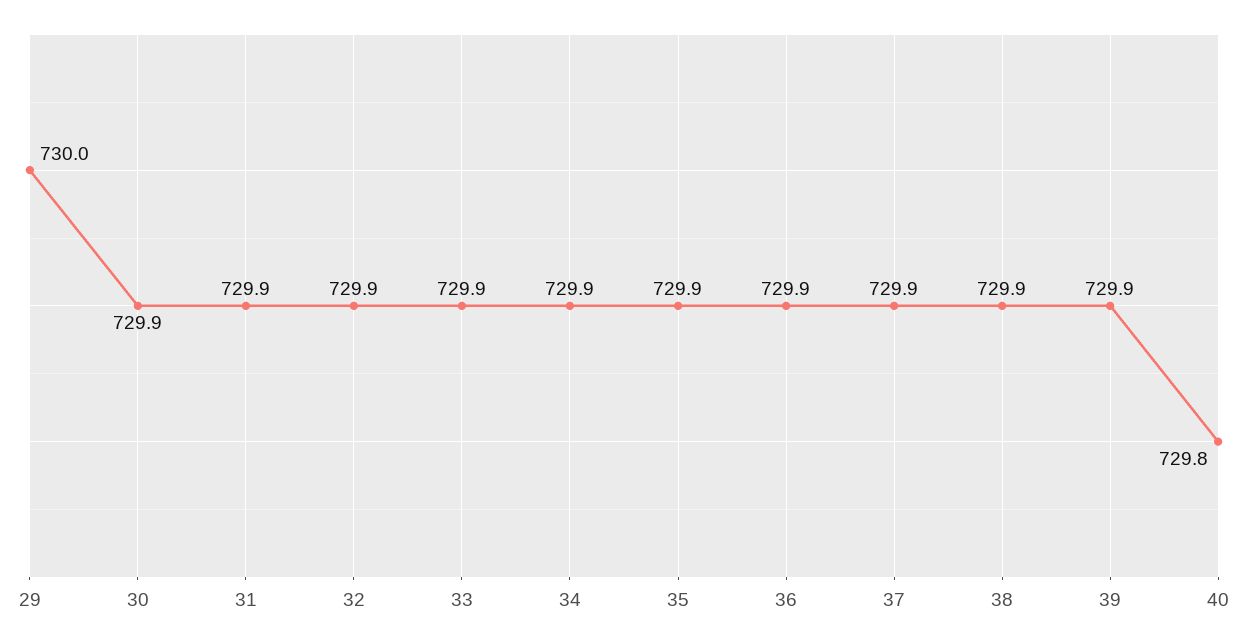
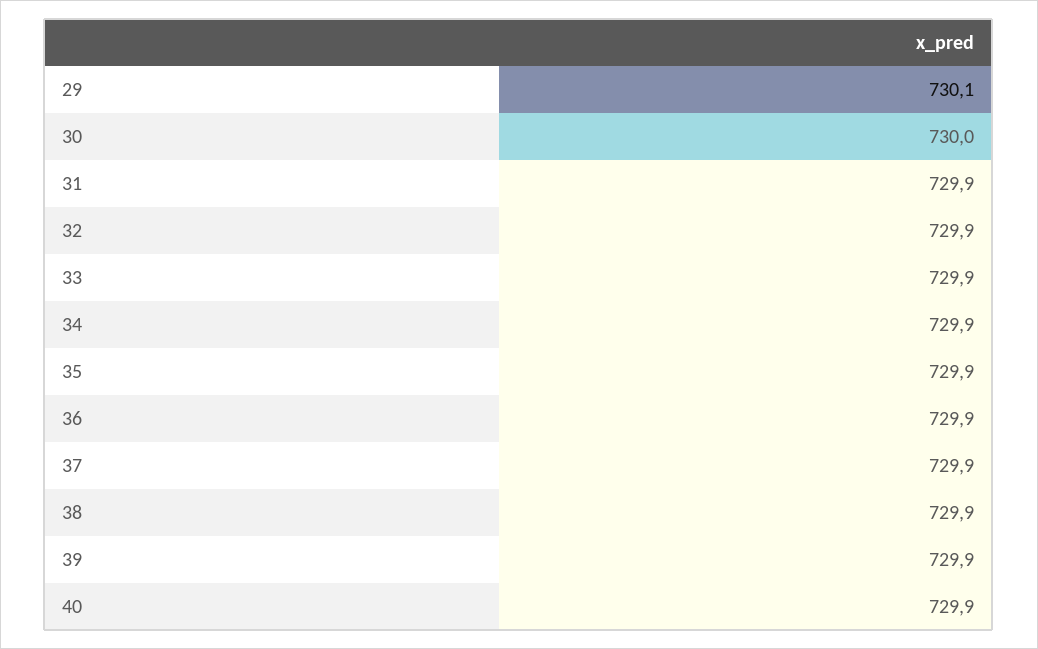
29: 730 -> 730.1
30: 729.9 -> 730
40: 729.8 -> 729.9

